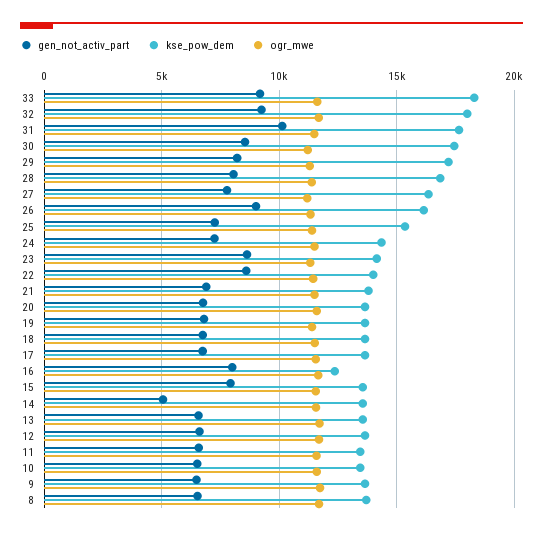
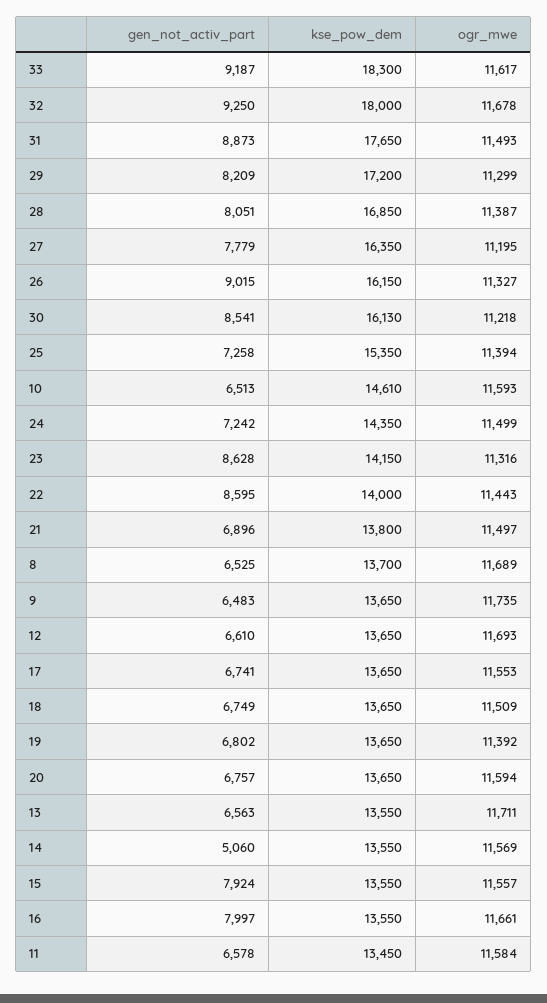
gen_not_activ_part, 31: 10000 -> 8873
kse_pow_dem, 30: 17500 -> 16130
kse_pow_dem, 16: 12500 -> 13550
kse_pow_dem, 10: 13500 -> 14610

